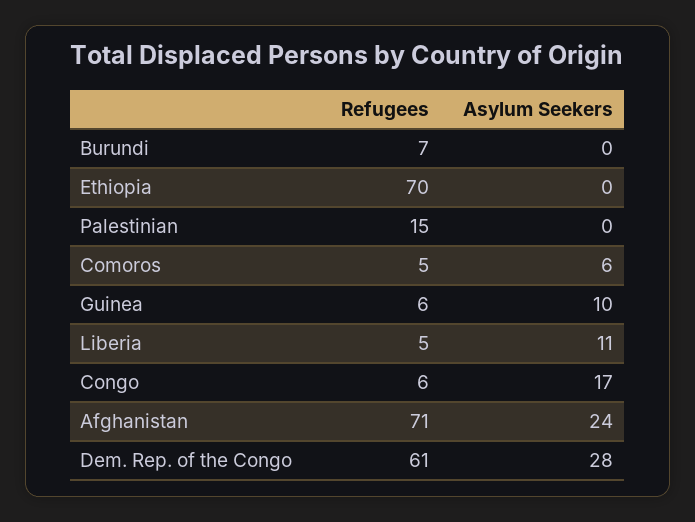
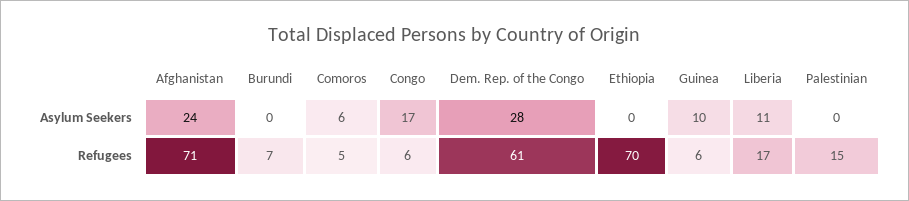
Refugees, Liberia: 5 -> 17

